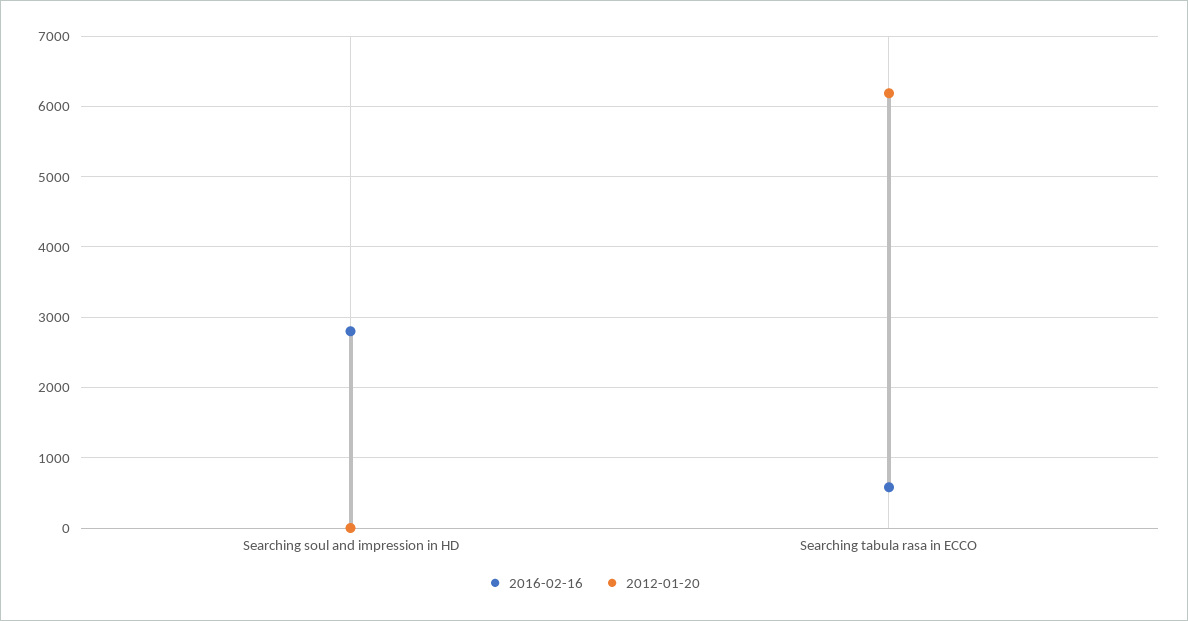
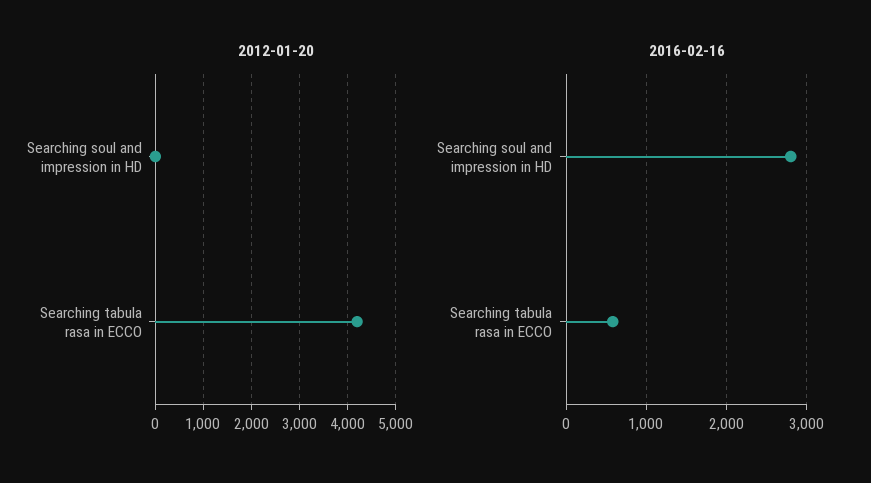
2012-01-20, Searching tabula rasa in ECCO: 6200 -> 4200

